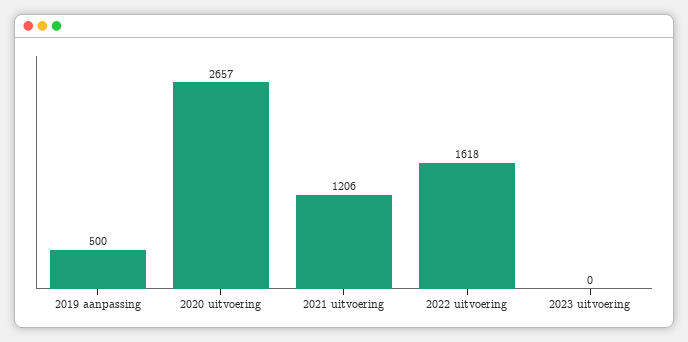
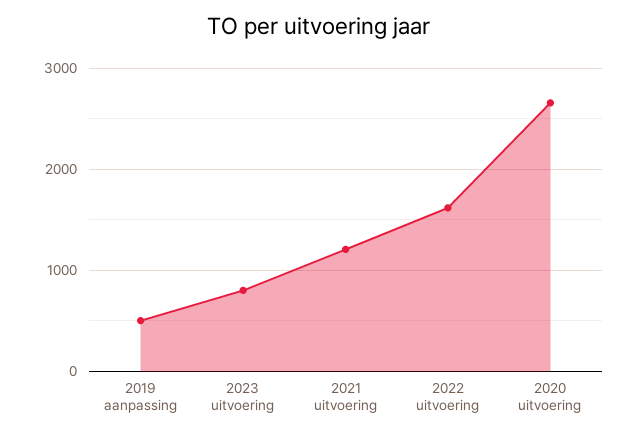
2023 uitvoering: 0 -> 800

